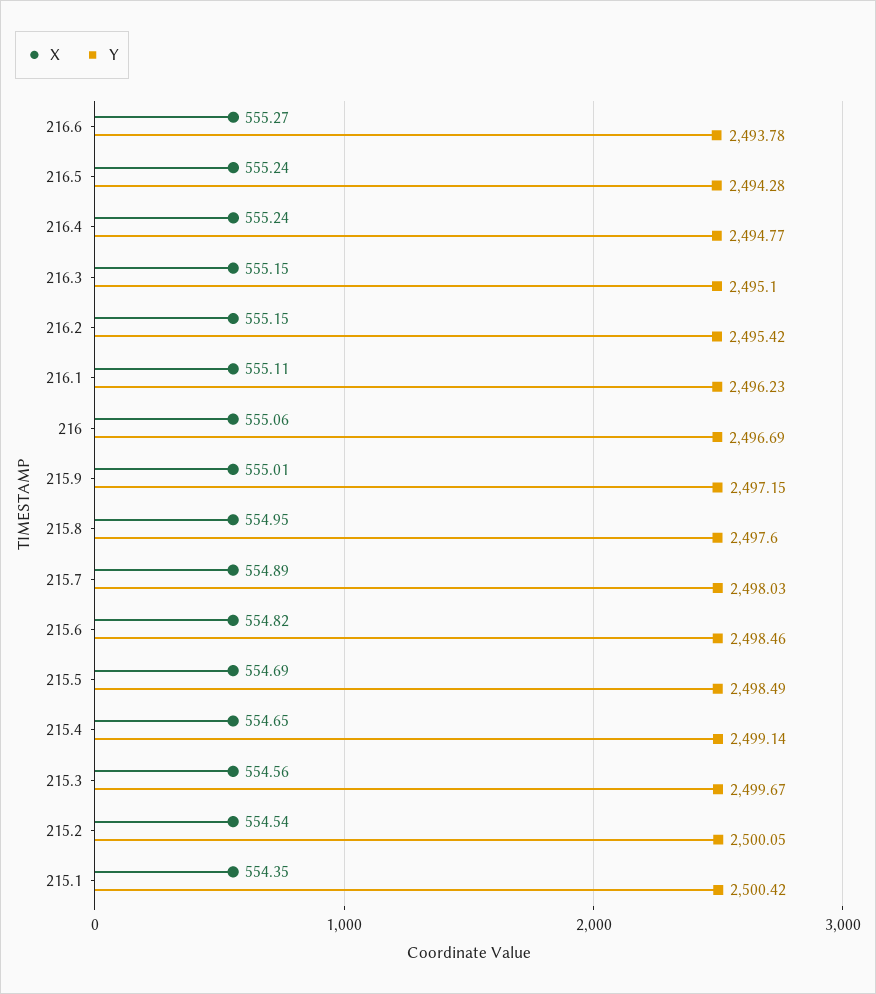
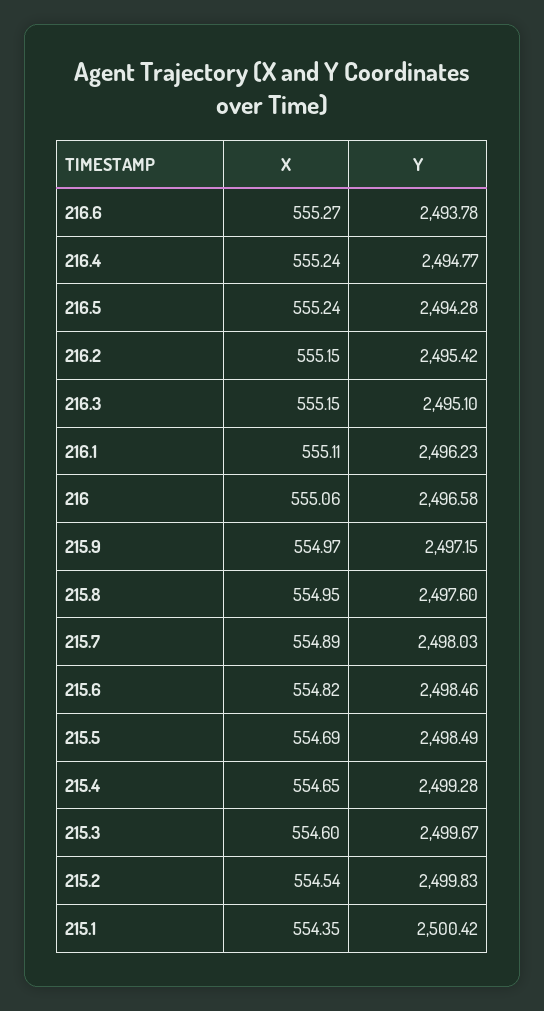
Y, 216: 2496.69 -> 2496.58
X, 215.9: 555.01 -> 554.97
Y, 215.4: 2499.14 -> 2499.28
X, 215.3: 554.56 -> 554.6
Y, 215.2: 2500.05 -> 2499.83

